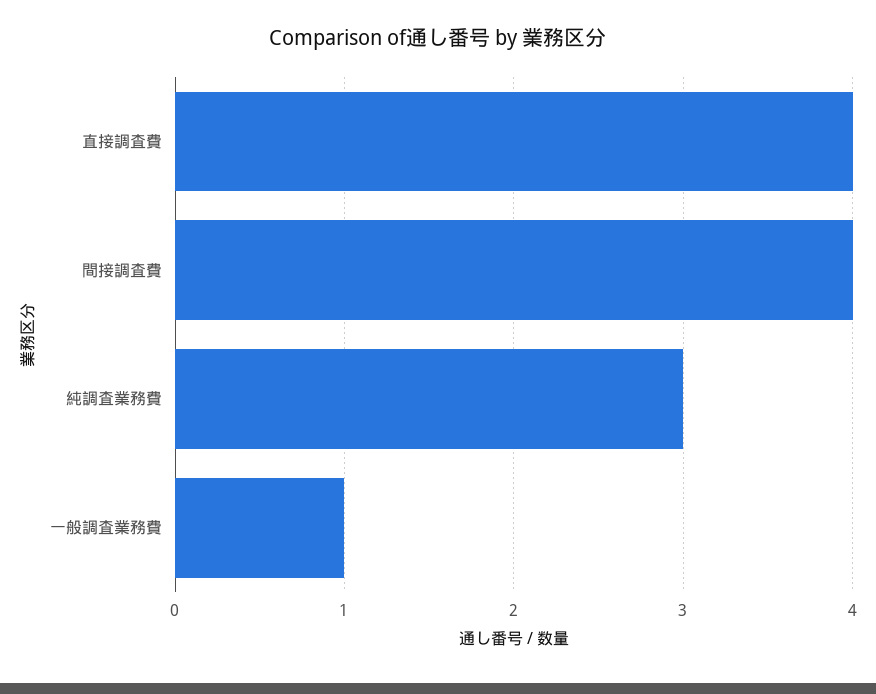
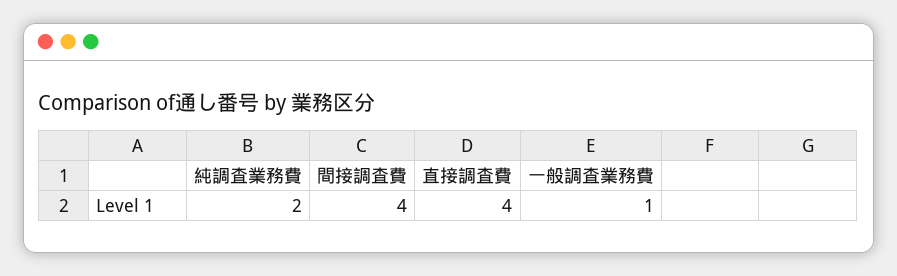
純調査業務費: 3 -> 2

